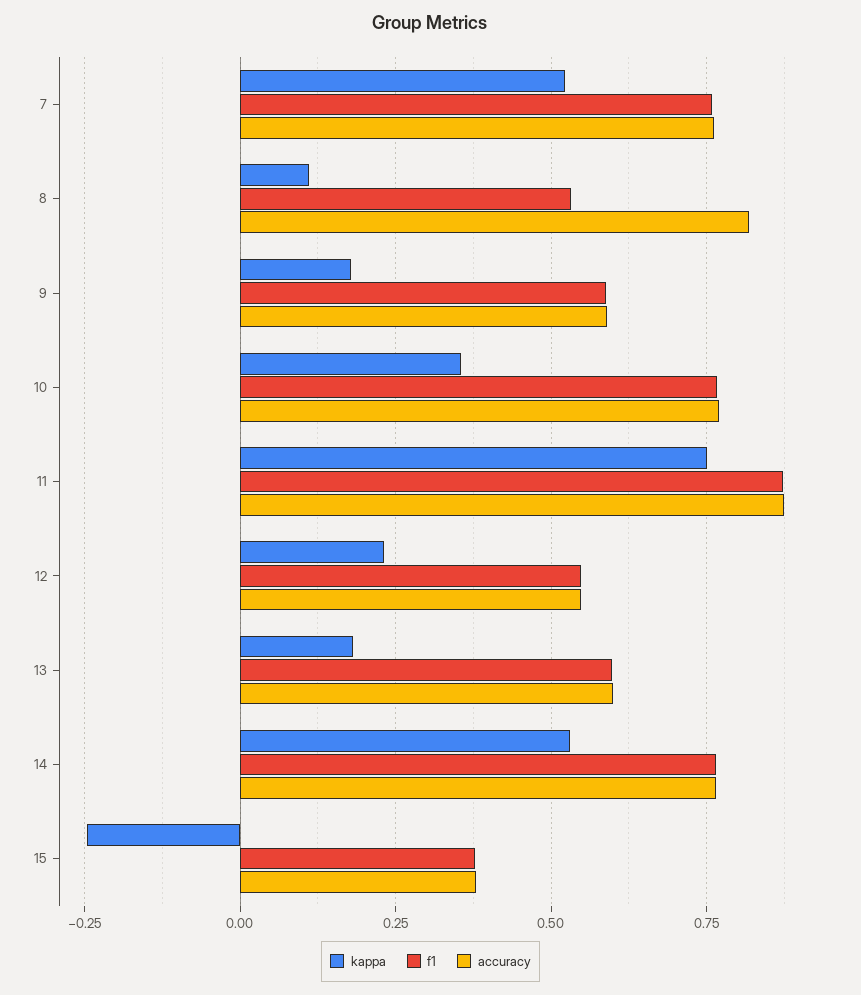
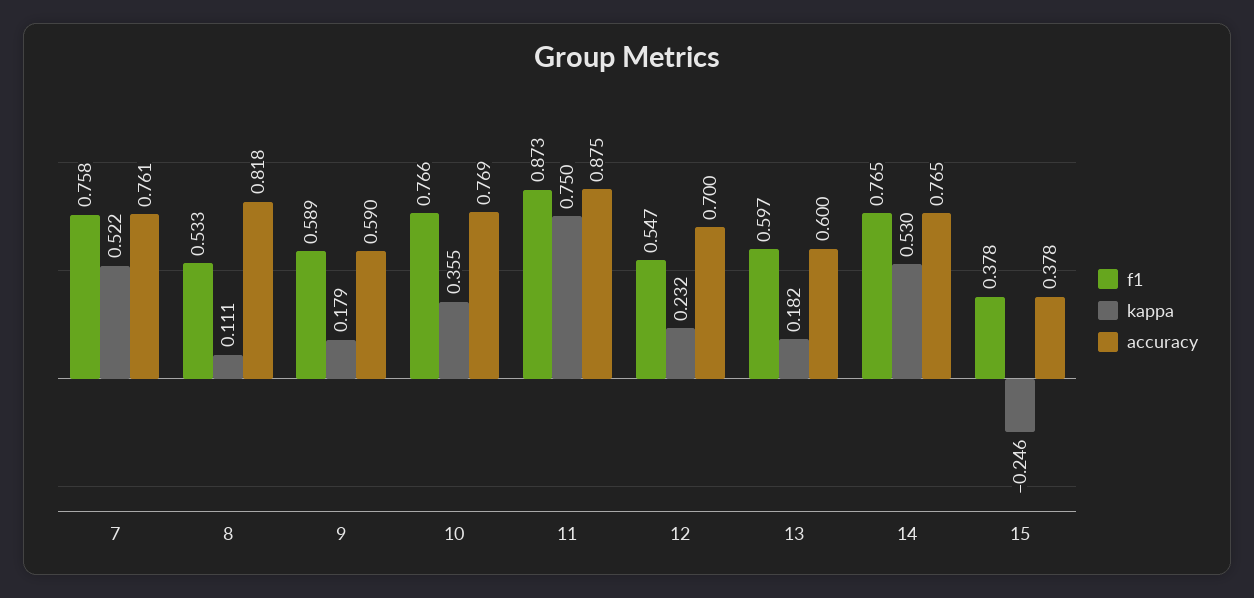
accuracy, 12: 0.55 -> 0.7

